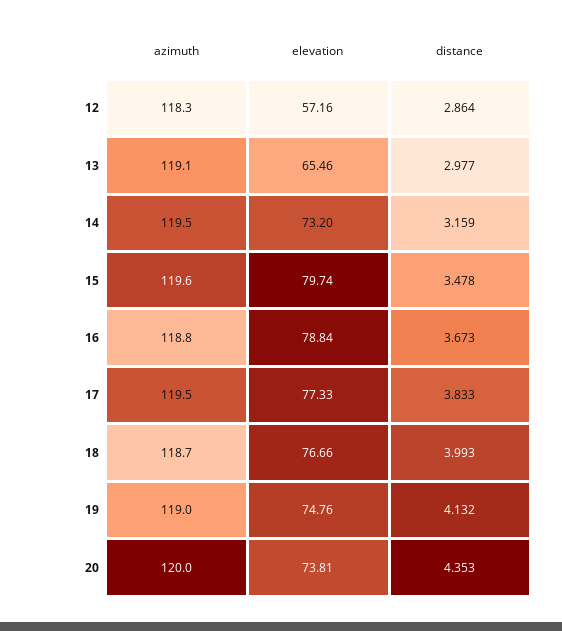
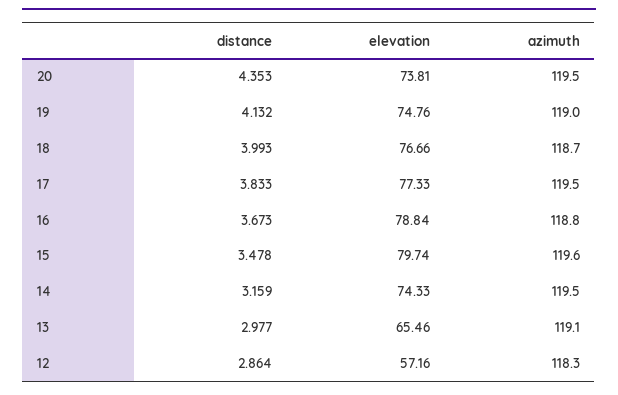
elevation, 14: 73.2 -> 74.33
azimuth, 20: 120 -> 119.5

